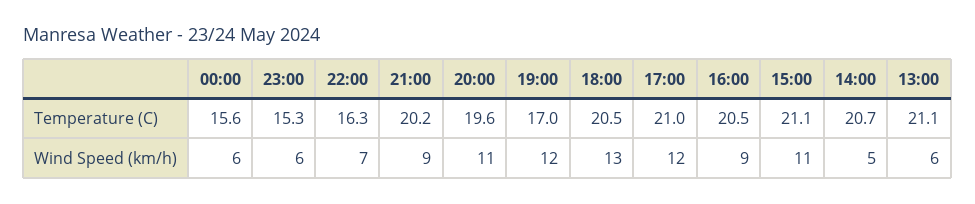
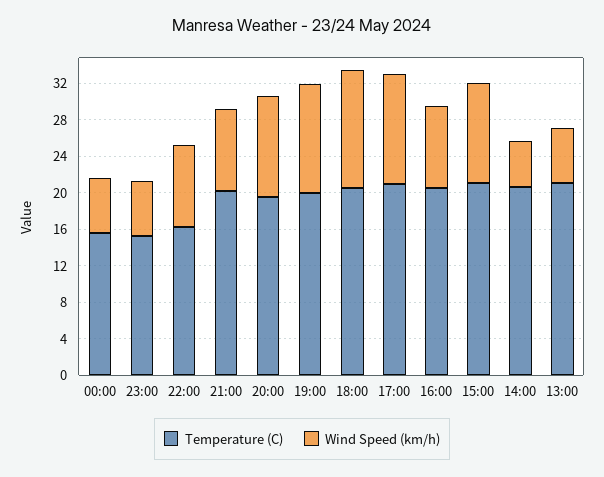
Temperature (C), 19:00: 17 -> 20
Wind Speed (km/h), 22:00: 7 -> 9

